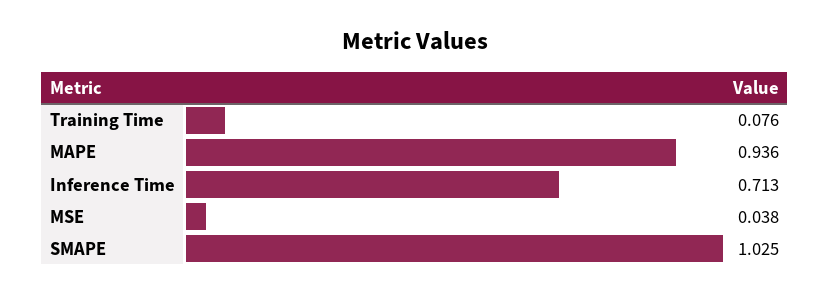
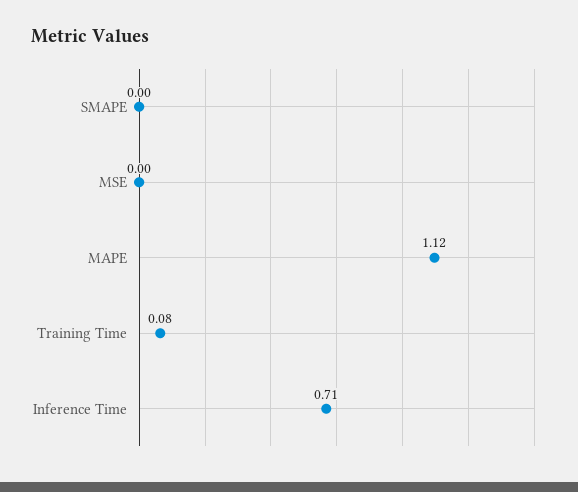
MAPE: 0.936 -> 1.12
MSE: 0.038 -> 0
SMAPE: 1.025 -> 0

